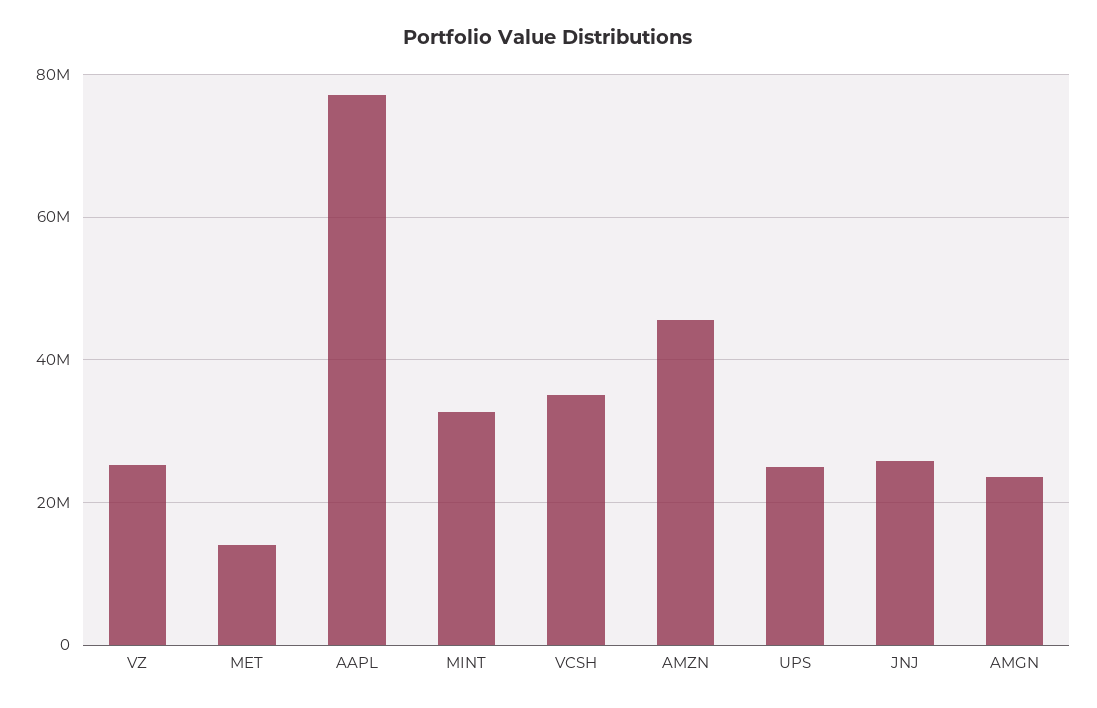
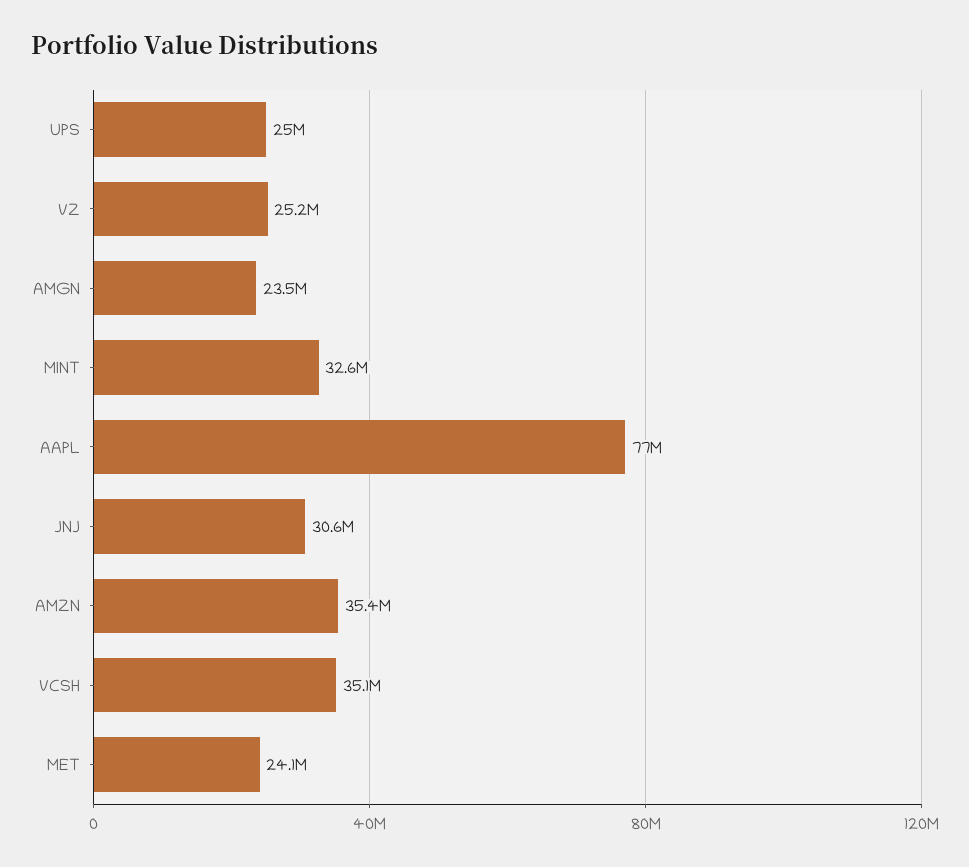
MET: 14000000 -> 24100000
AMZN: 46000000 -> 35400000
JNJ: 26000000 -> 30600000

